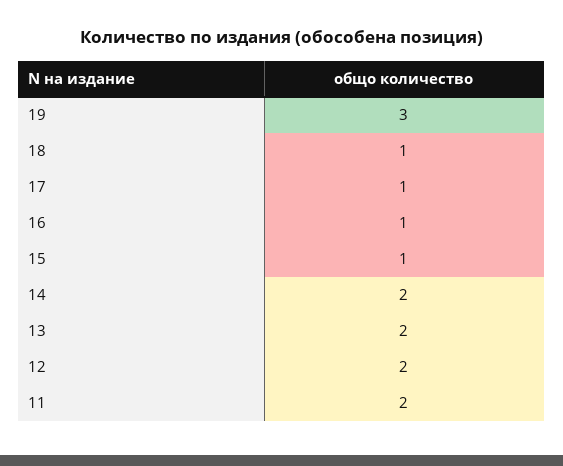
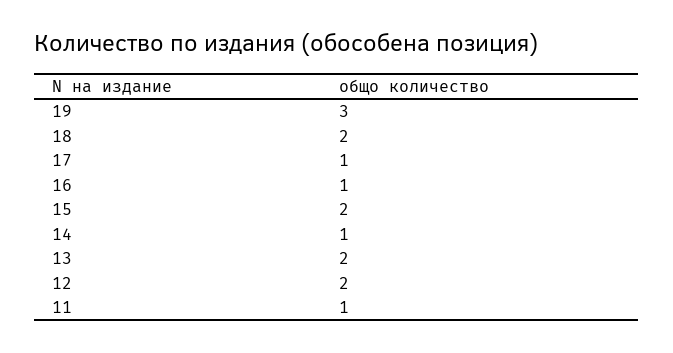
18: 1 -> 2
15: 1 -> 2
14: 2 -> 1
11: 2 -> 1

